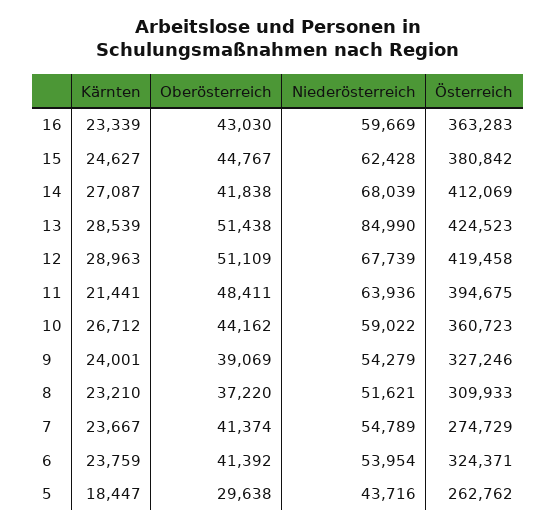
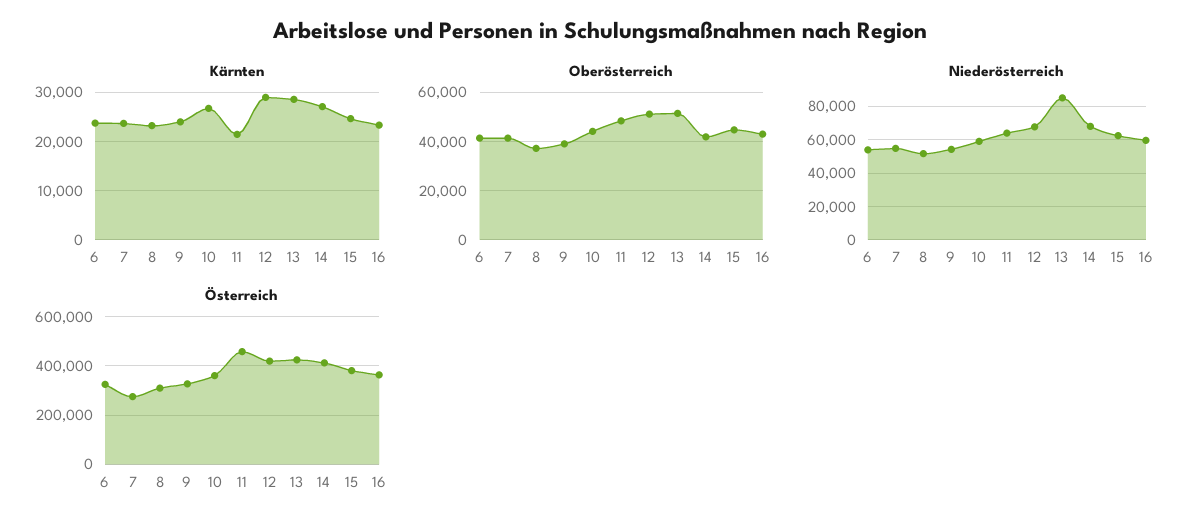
Österreich, 11: 394675 -> 450000
Kärnten, 5: 18447 -> none
Oberösterreich, 5: 29638 -> none
Niederösterreich, 5: 43716 -> none
Österreich, 5: 262762 -> none

